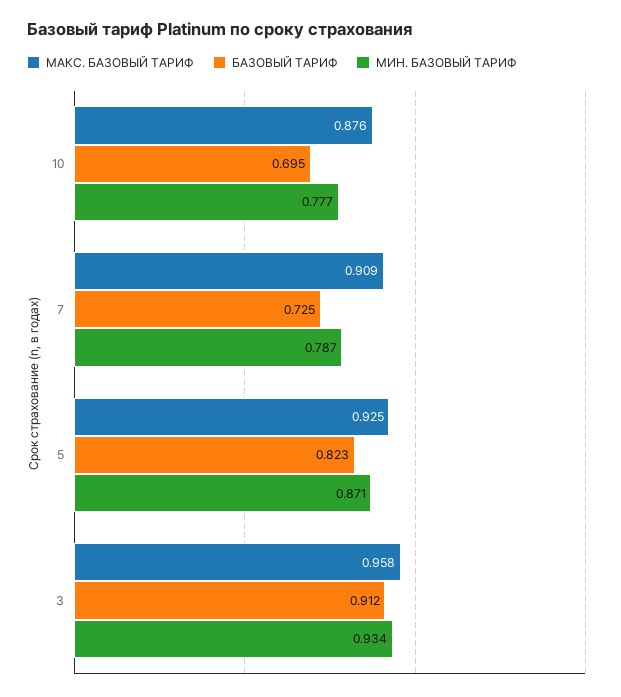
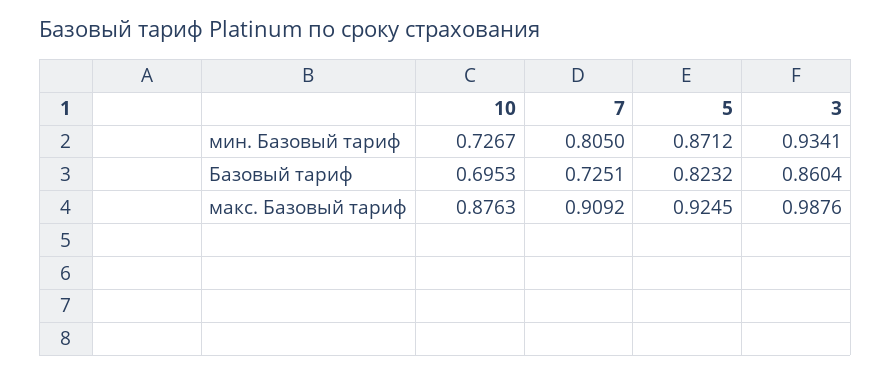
МИН. БАЗОВЫЙ ТАРИФ, 10: 0.777 -> 0.7267
МИН. БАЗОВЫЙ ТАРИФ, 7: 0.787 -> 0.805
МАКС. БАЗОВЫЙ ТАРИФ, 3: 0.958 -> 0.9876
БАЗОВЫЙ ТАРИФ, 3: 0.912 -> 0.8604

